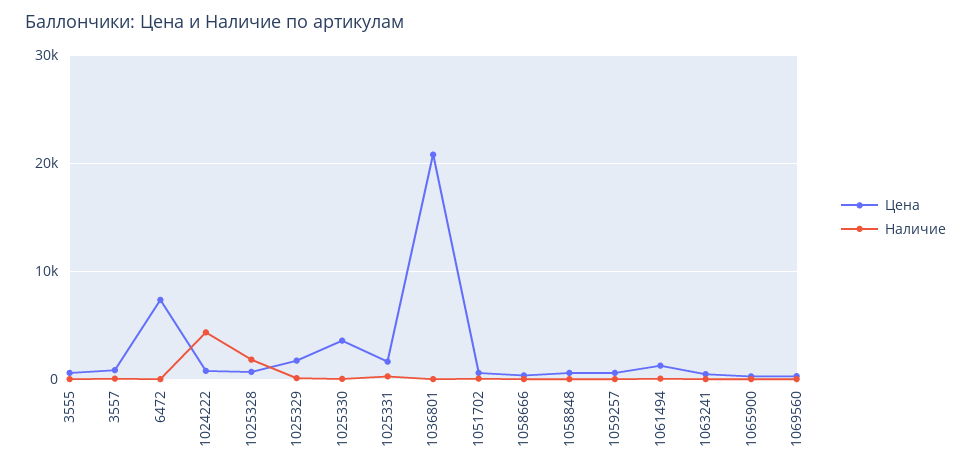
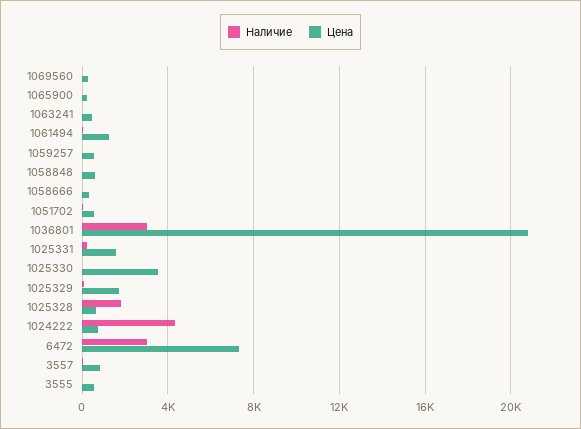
Наличие, 6472: 0 -> 3000
Наличие, 1036801: 0 -> 3000

